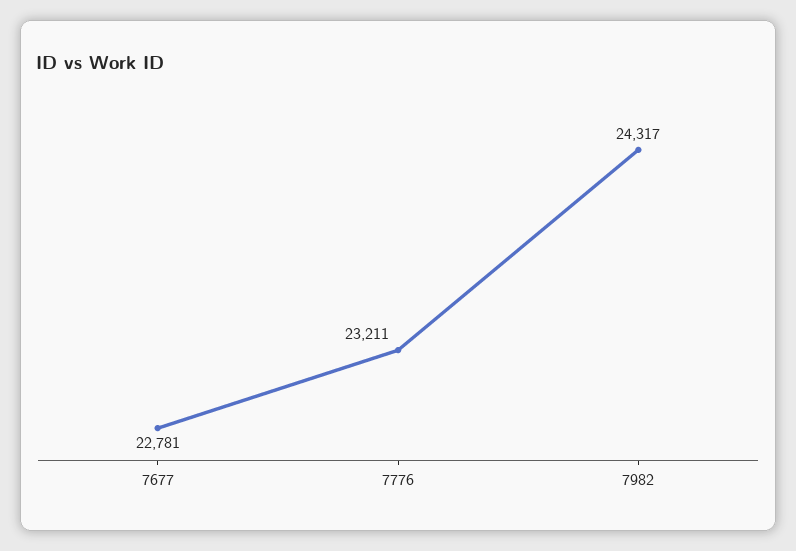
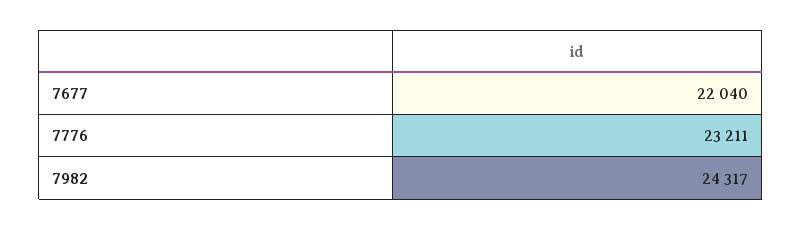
7677: 22781 -> 22040

